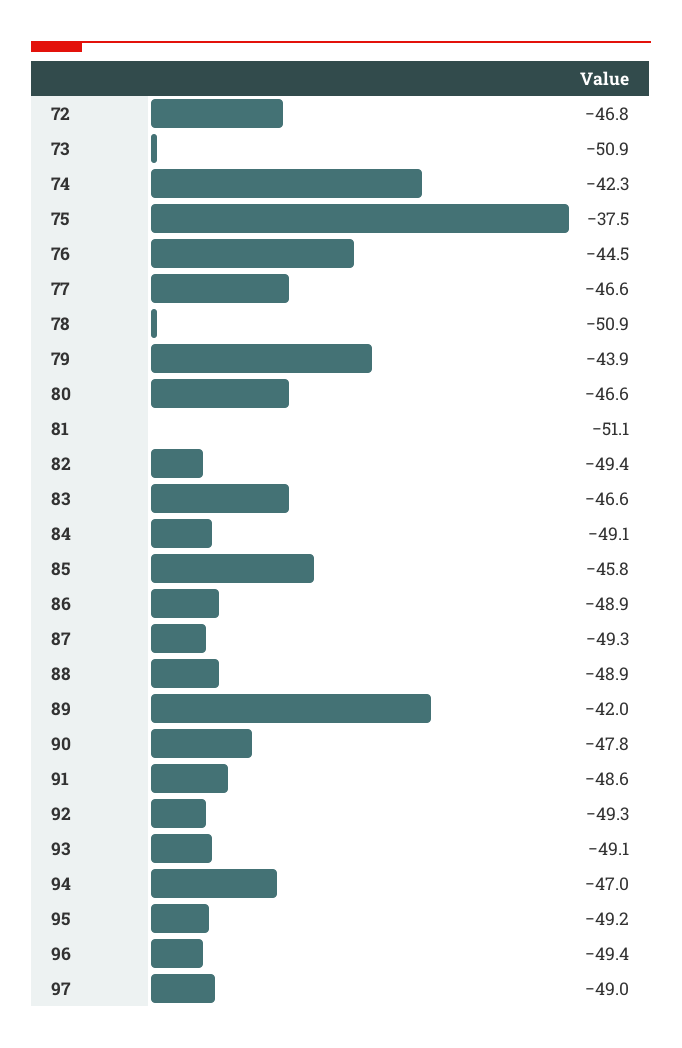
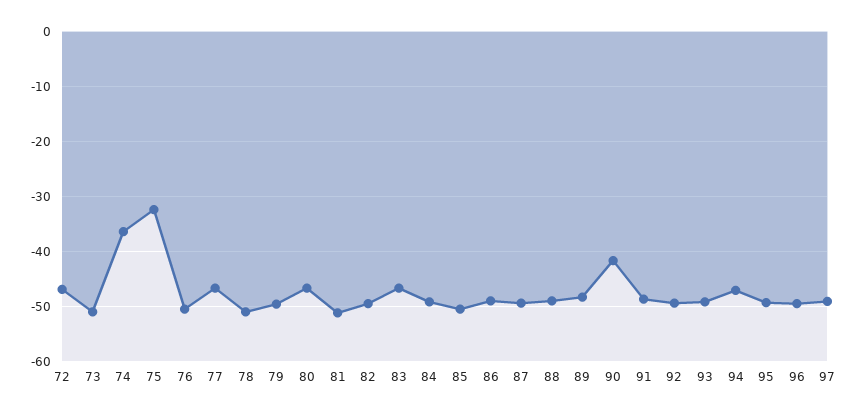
74: -42.3 -> -36
75: -37.5 -> -32
76: -44.5 -> -50
79: -43.9 -> -50
85: -45.8 -> -50
89: -42 -> -48
90: -47.8 -> -42

